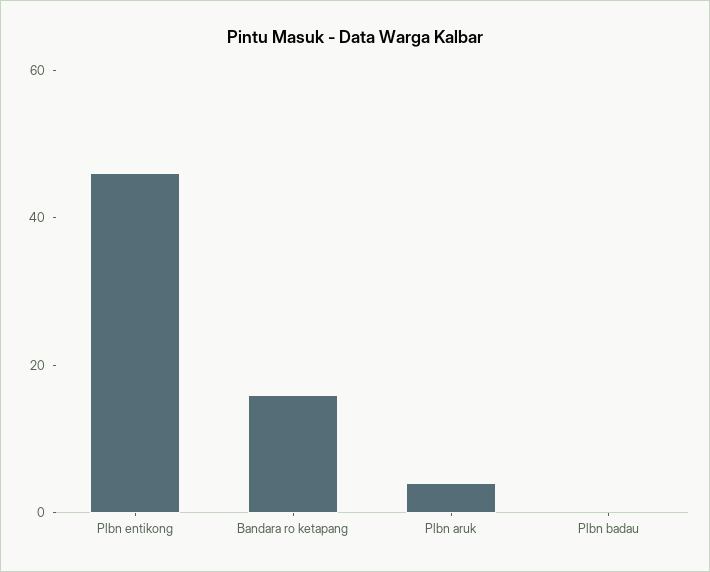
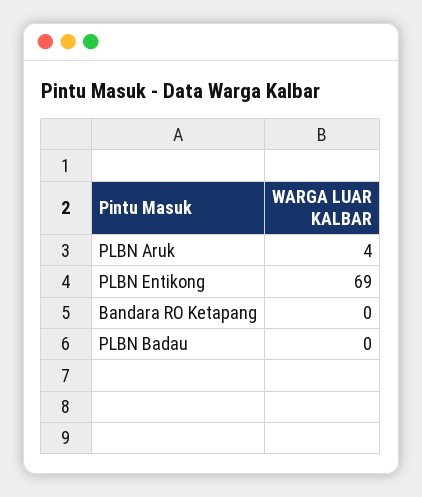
Plbn entikong: 45 -> 69
Bandara ro ketapang: 15 -> 0

